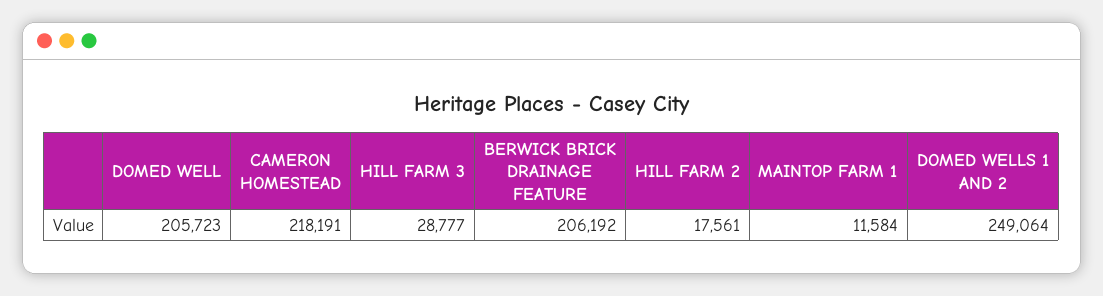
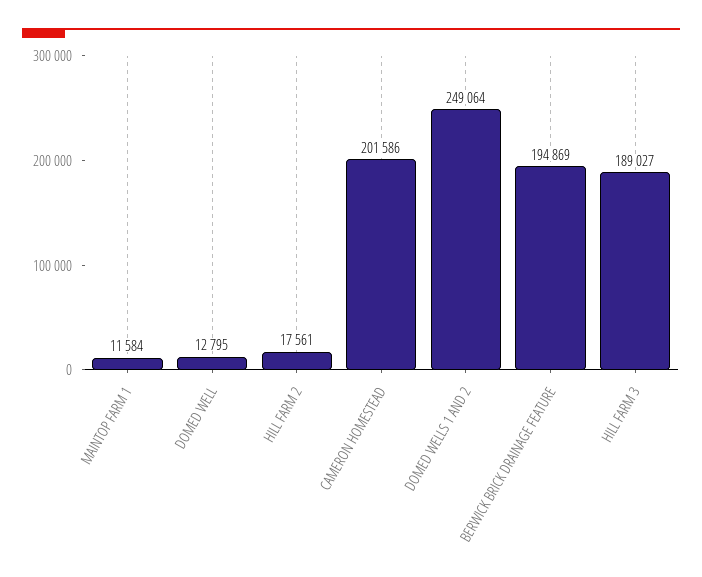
DOMED WELL: 205723 -> 12795
CAMERON HOMESTEAD: 218191 -> 201586
HILL FARM 3: 28777 -> 189027
BERWICK BRICK DRAINAGE FEATURE: 206192 -> 194869

